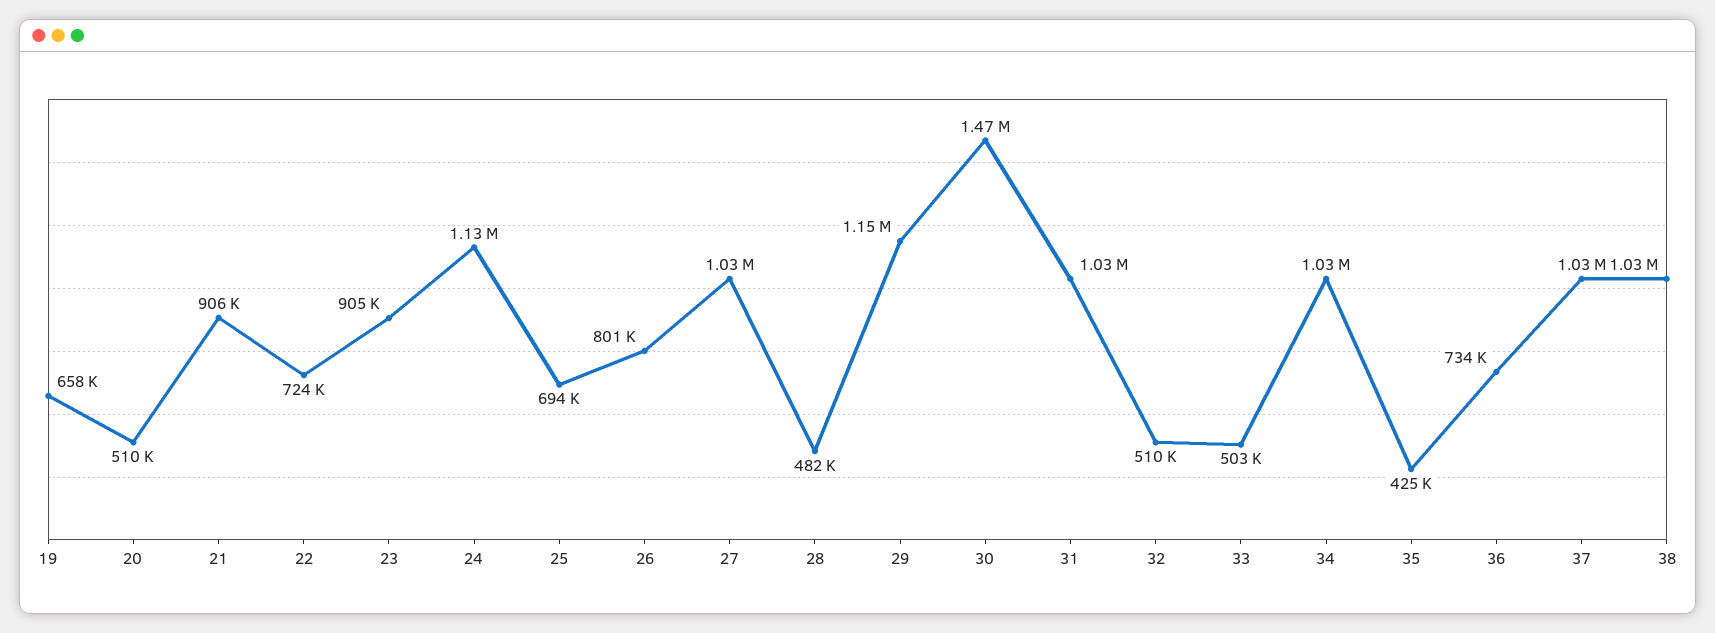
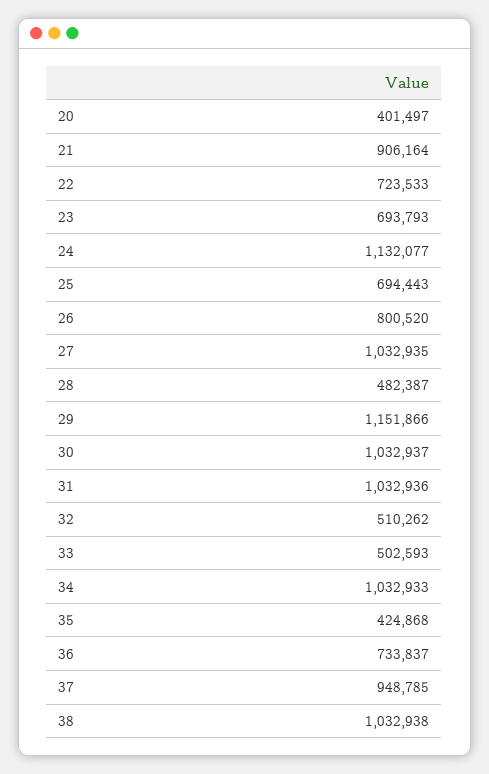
19: 658000 -> none
20: 510000 -> 401497
23: 905000 -> 693793
30: 1470000 -> 1032937
37: 1030000 -> 948785

